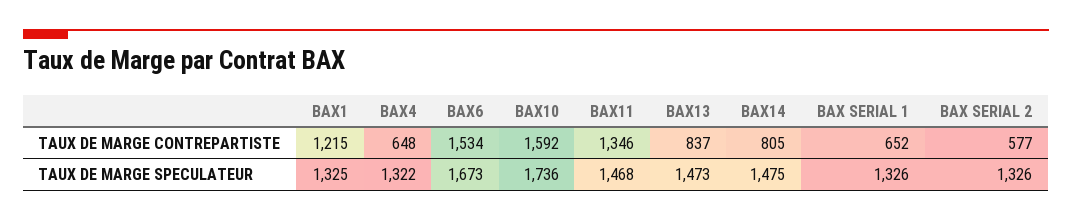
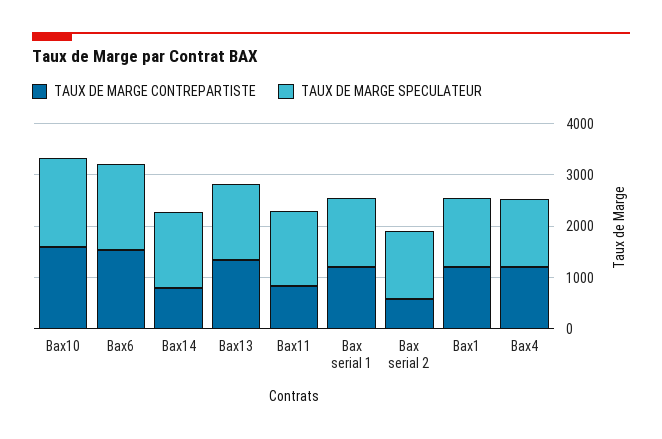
TAUX DE MARGE CONTREPARTISTE, BAX4: 648 -> 1200
TAUX DE MARGE CONTREPARTISTE, BAX11: 1346 -> 800
TAUX DE MARGE CONTREPARTISTE, BAX13: 837 -> 1400
TAUX DE MARGE CONTREPARTISTE, BAX SERIAL 1: 652 -> 1200

